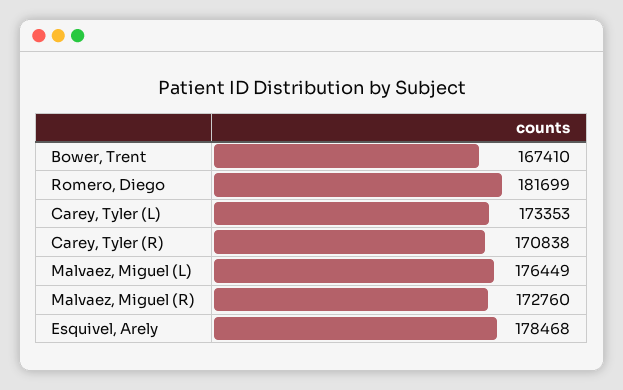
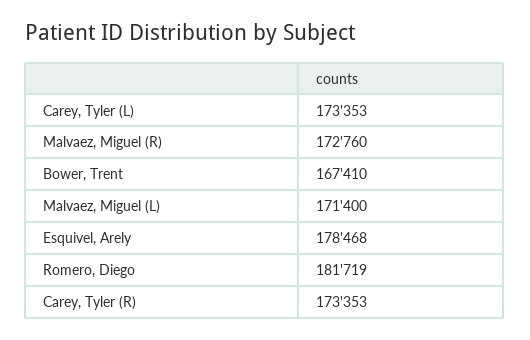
Romero, Diego: 181699 -> 181719
Carey, Tyler (R): 170838 -> 173353
Malvaez, Miguel (L): 176449 -> 171400

